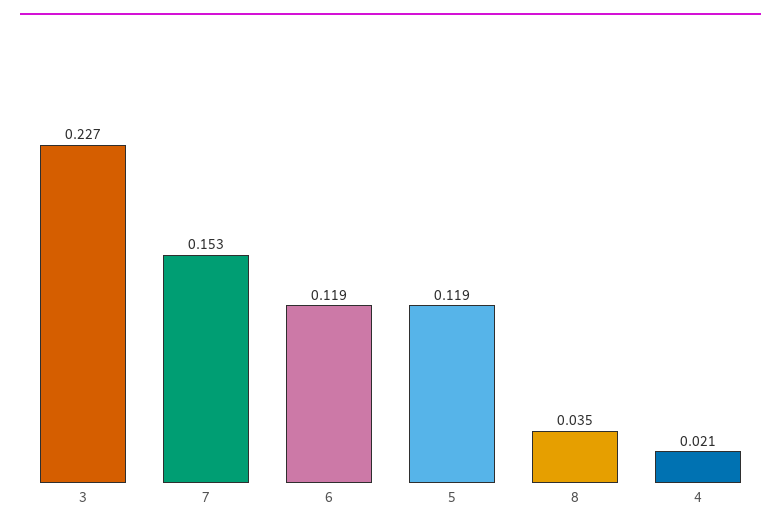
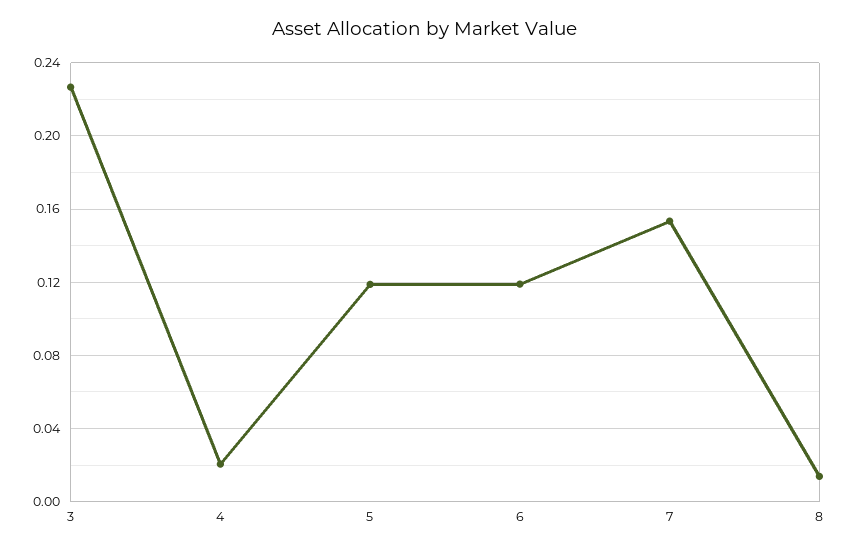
8: 0.035 -> 0.015

